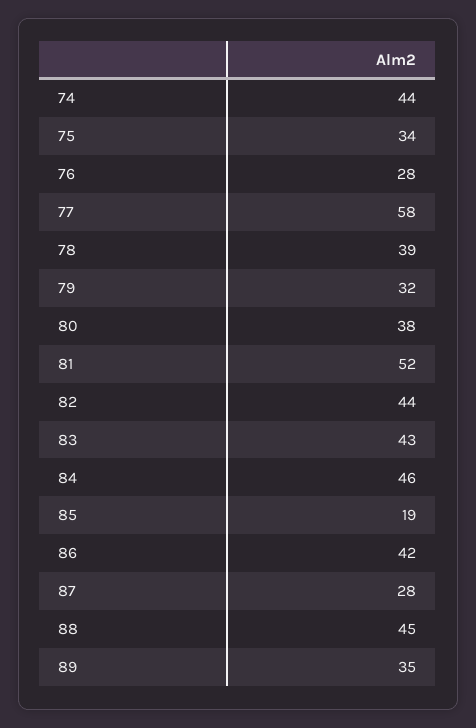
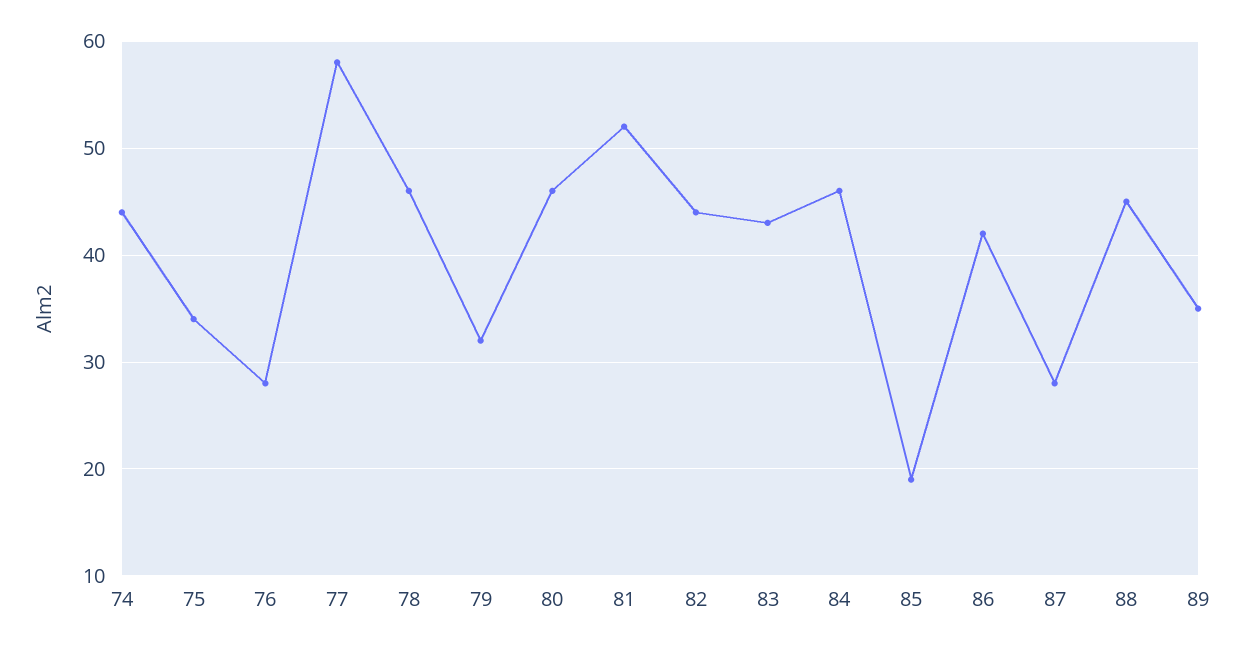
78: 39 -> 46
80: 38 -> 46

